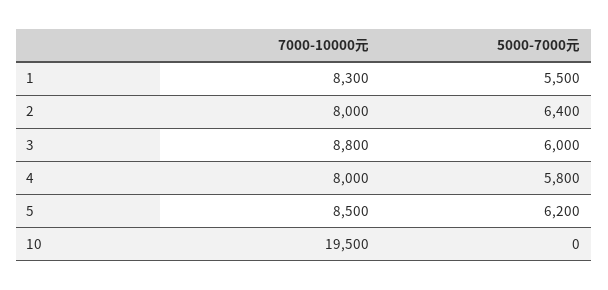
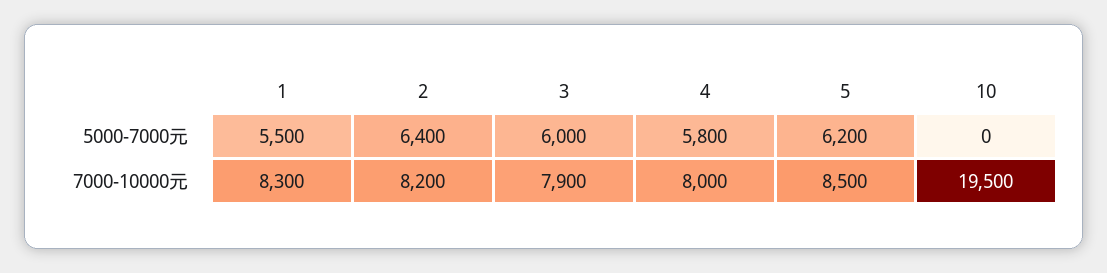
7000-10000元, 2: 8000 -> 8200
7000-10000元, 3: 8800 -> 7900

